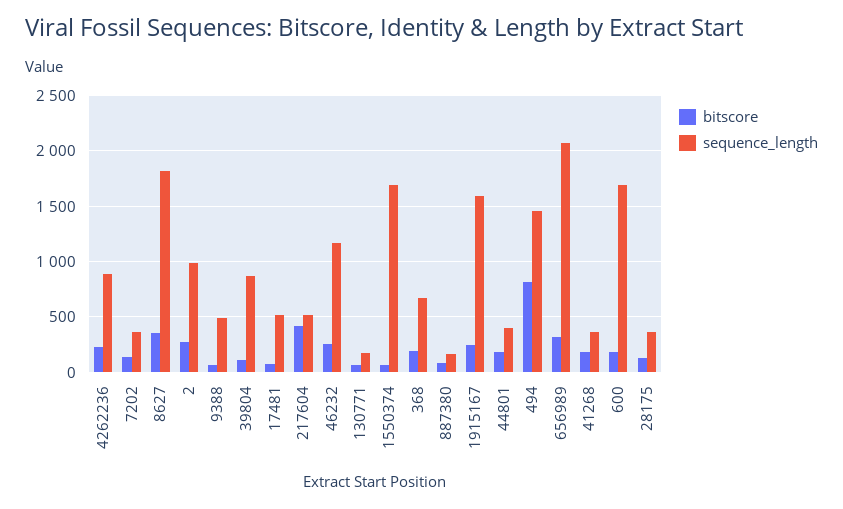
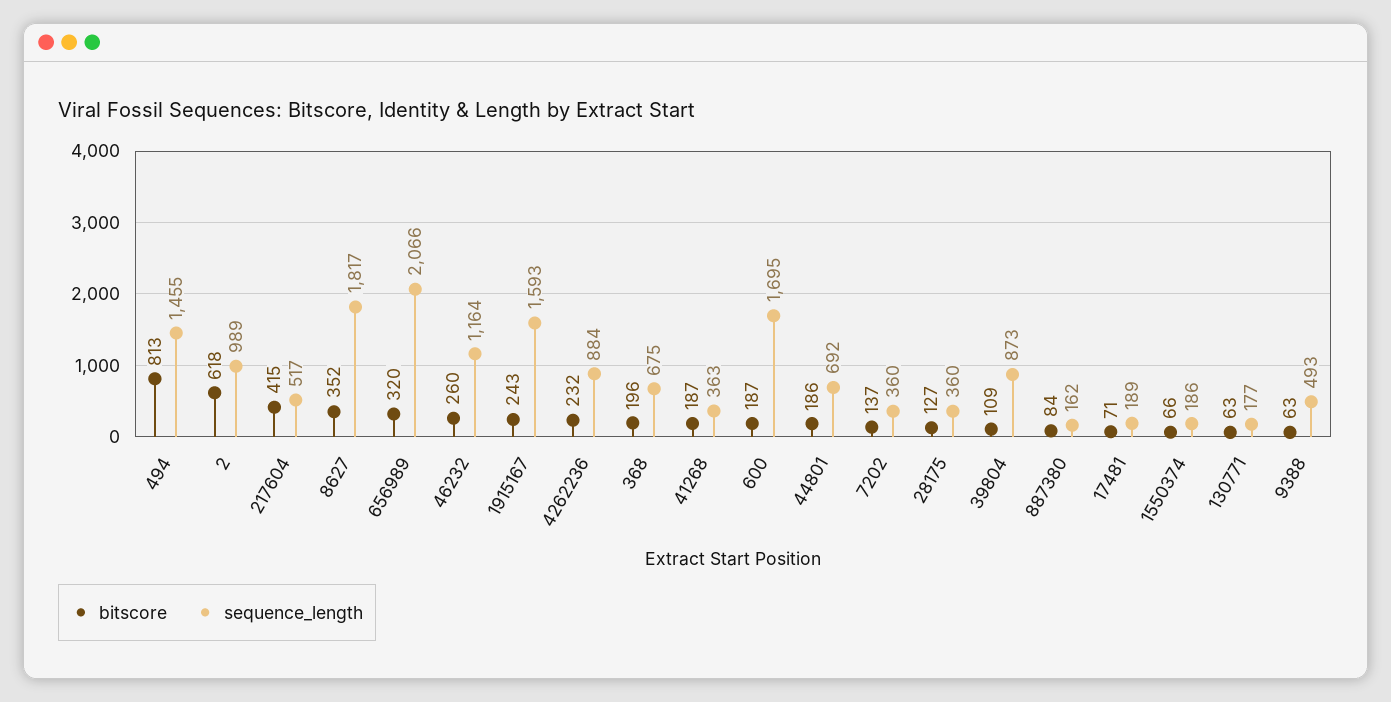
bitscore, 2: 300 -> 618
sequence_length, 17481: 500 -> 189
sequence_length, 1550374: 1700 -> 186
sequence_length, 44801: 400 -> 692

